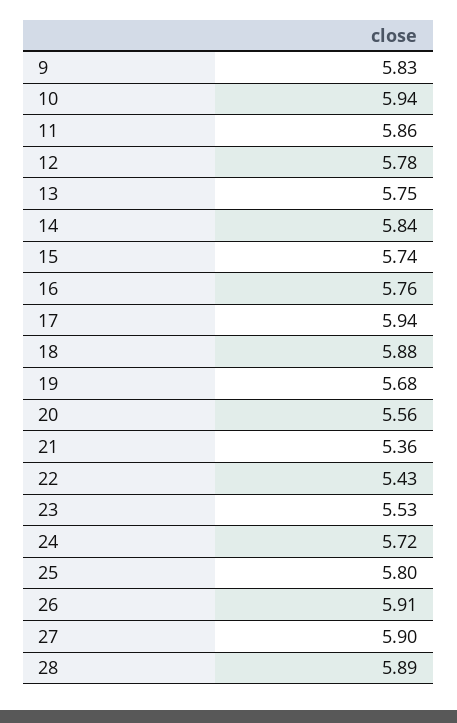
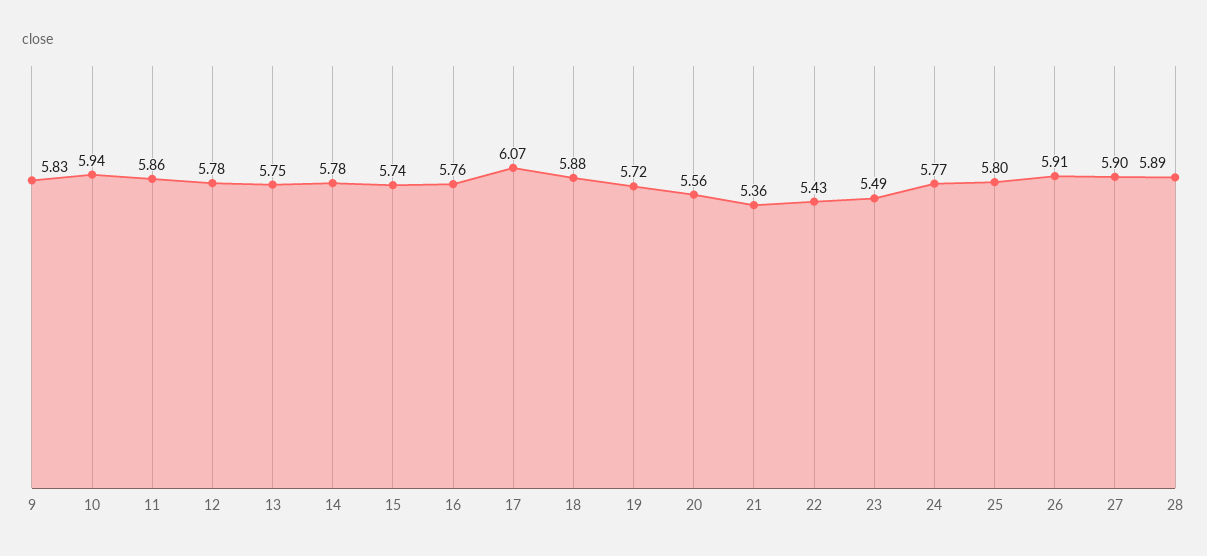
14: 5.84 -> 5.78
17: 5.94 -> 6.07
19: 5.68 -> 5.72
23: 5.53 -> 5.49
24: 5.72 -> 5.77

